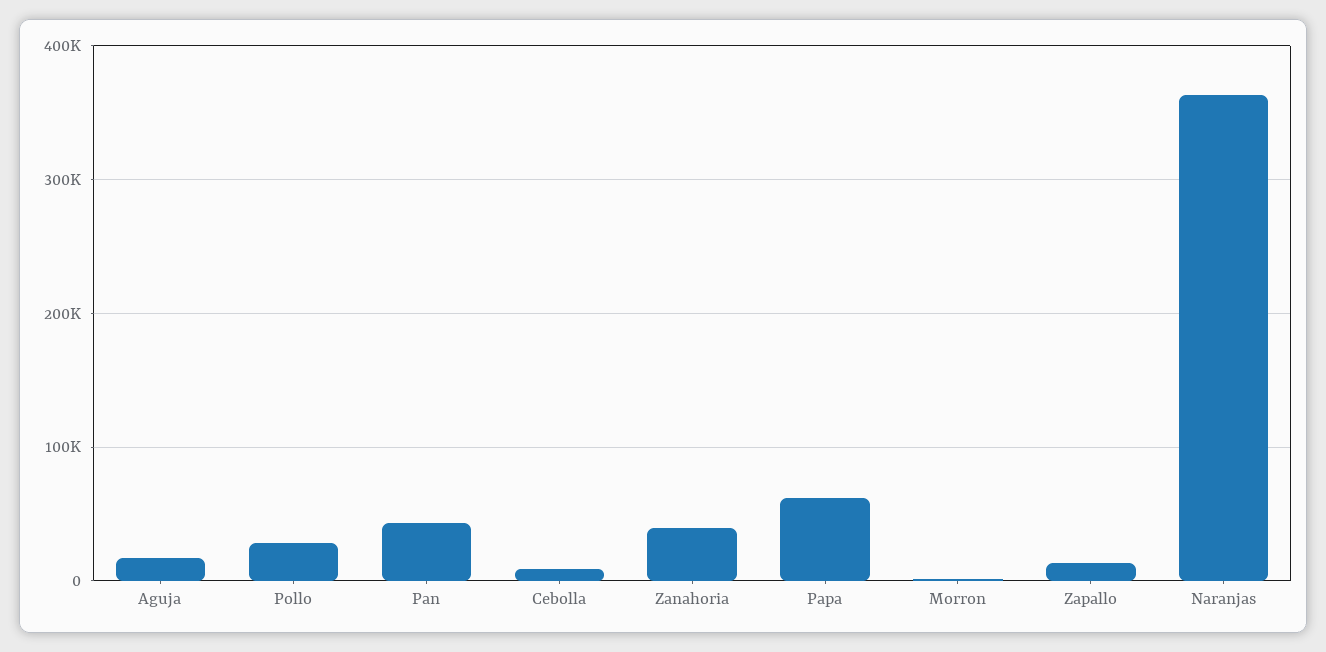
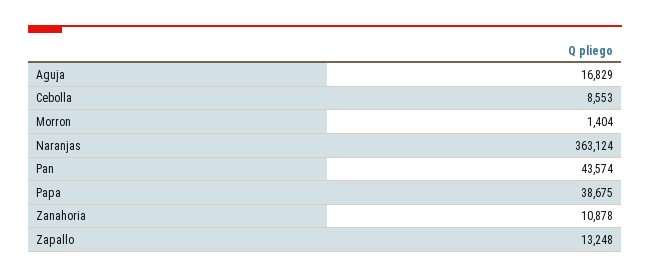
Pollo: 30000 -> none
Zanahoria: 40000 -> 10878
Papa: 60000 -> 38675

